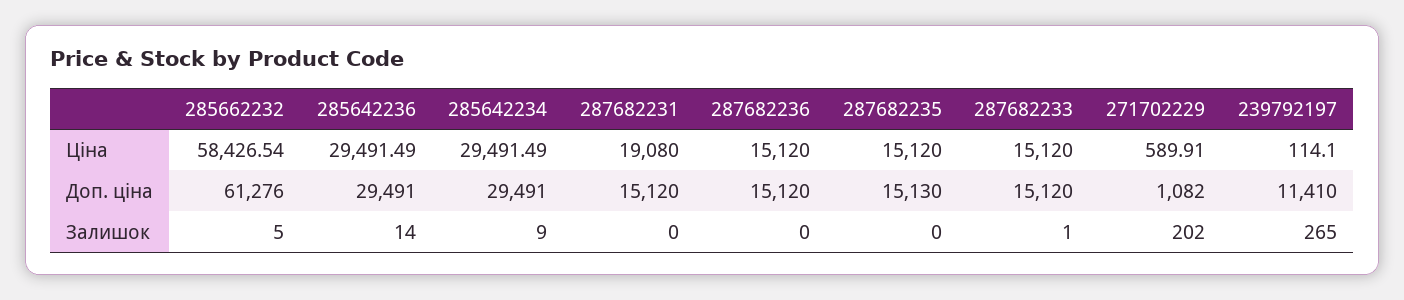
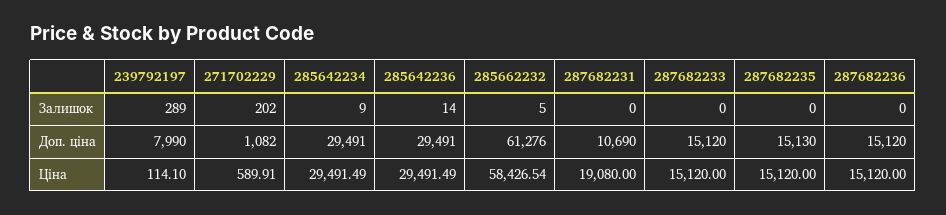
287682231, Доп. ціна: 15120 -> 10690
239792197, Доп. ціна: 11410 -> 7990
287682233, Залишок: 1 -> 0
239792197, Залишок: 265 -> 289

